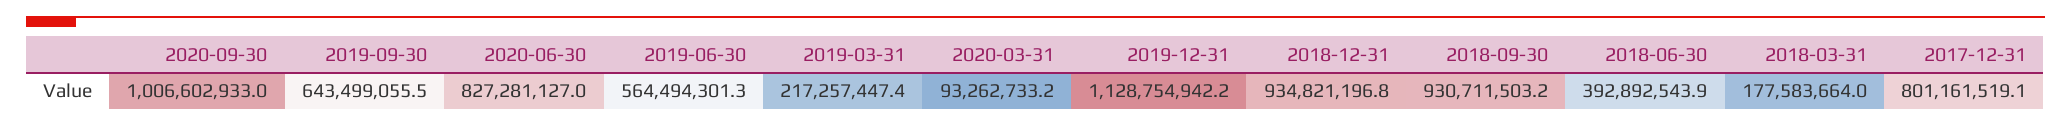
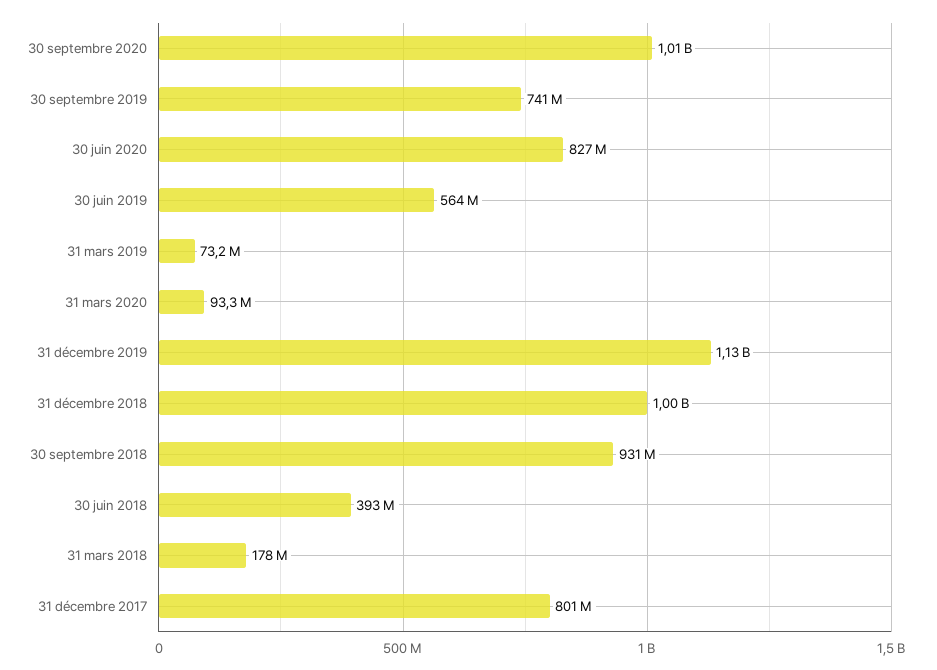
2019-09-30: 643499055.5 -> 741000000
2019-03-31: 217257447.4 -> 73200000
2018-12-31: 934821196.8 -> 1000000000

